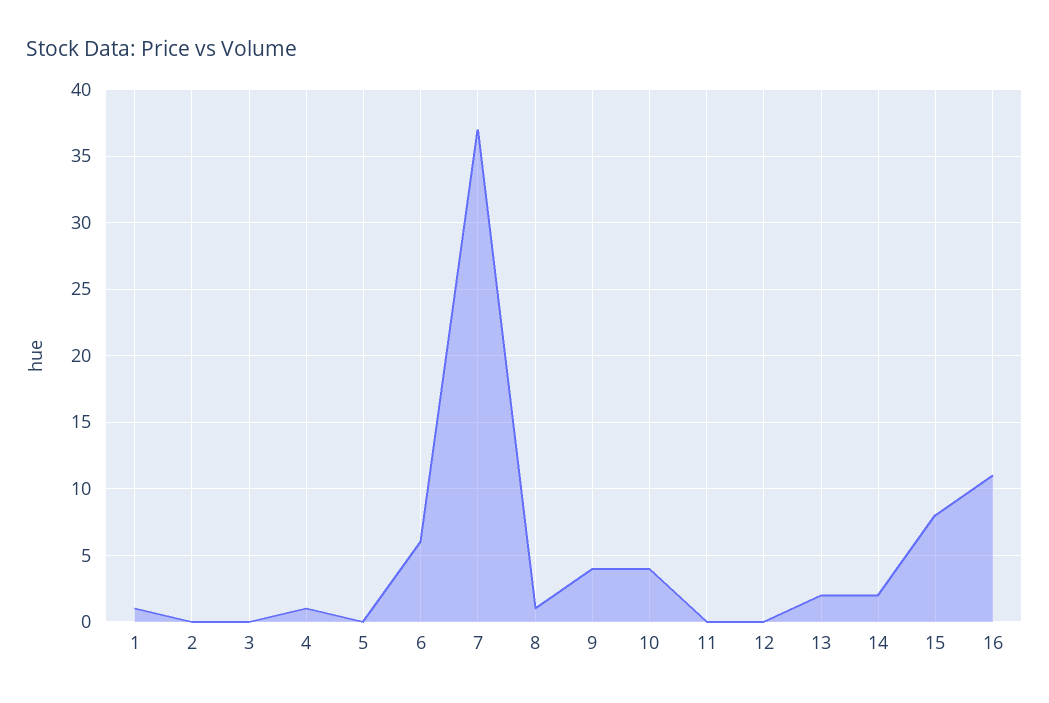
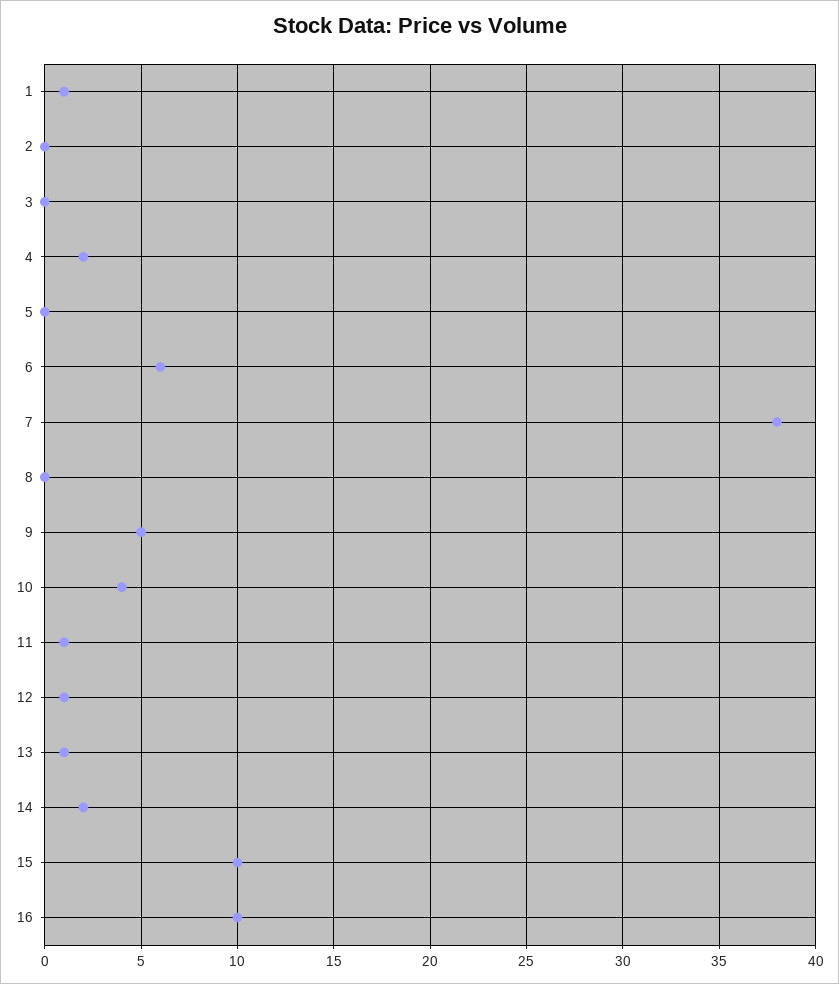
4: 1 -> 2
7: 37 -> 38
8: 1 -> 0
9: 4 -> 5
11: 0 -> 1
12: 0 -> 1
13: 2 -> 1
15: 8 -> 10
16: 11 -> 10

